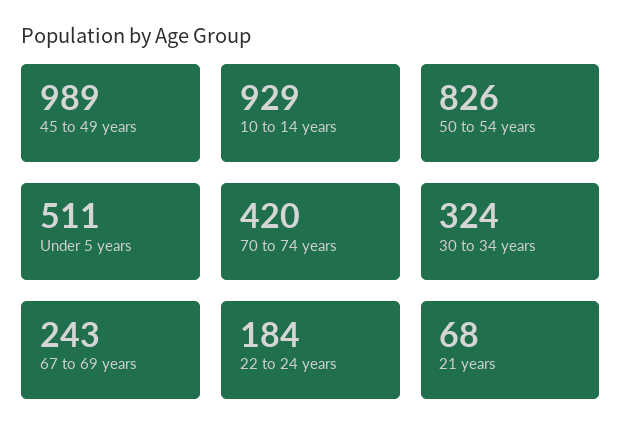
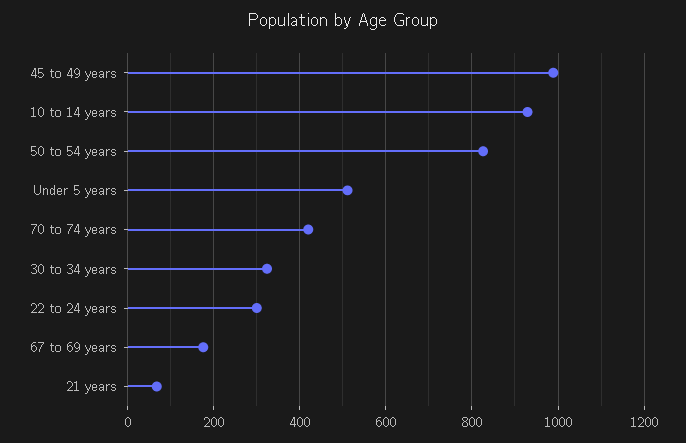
67 to 69 years: 243 -> 180
22 to 24 years: 184 -> 300

